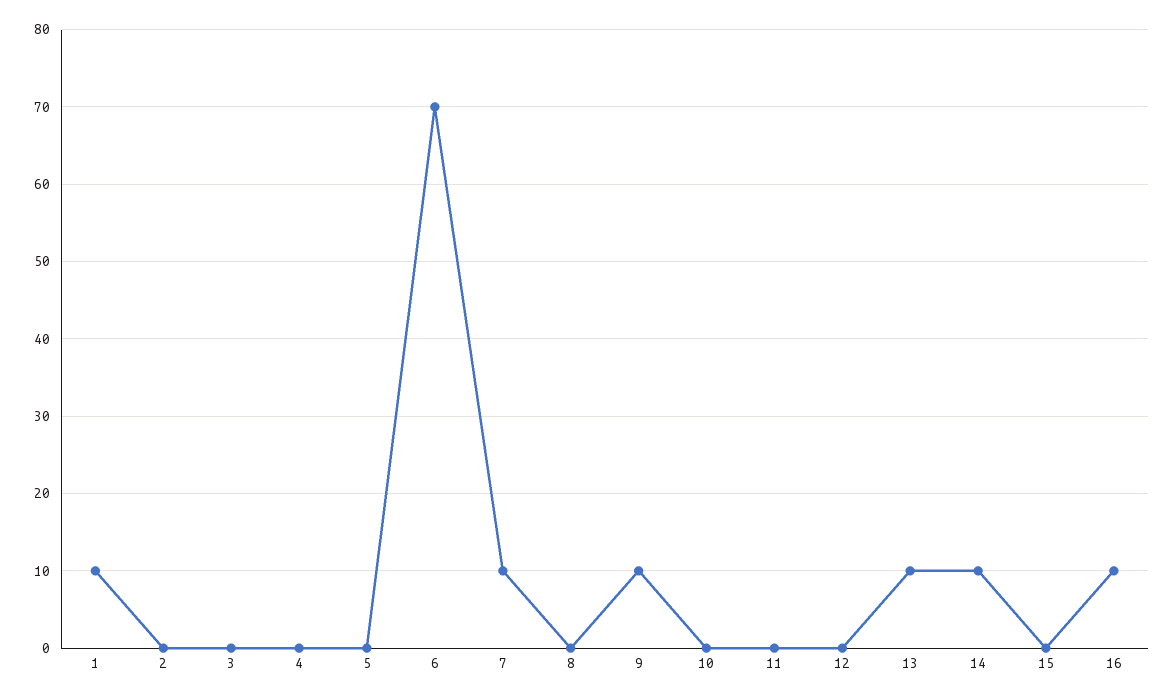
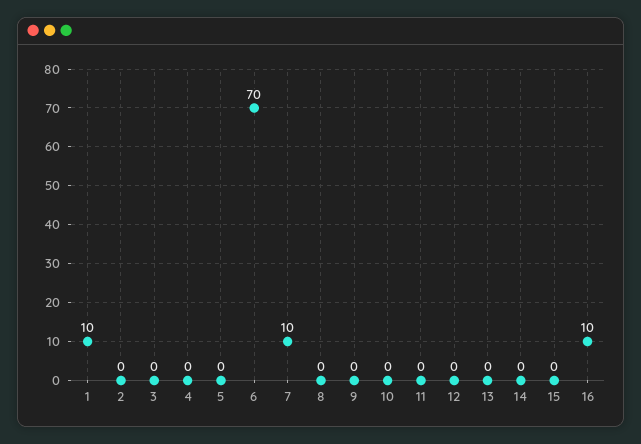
9: 10 -> 0
13: 10 -> 0
14: 10 -> 0

